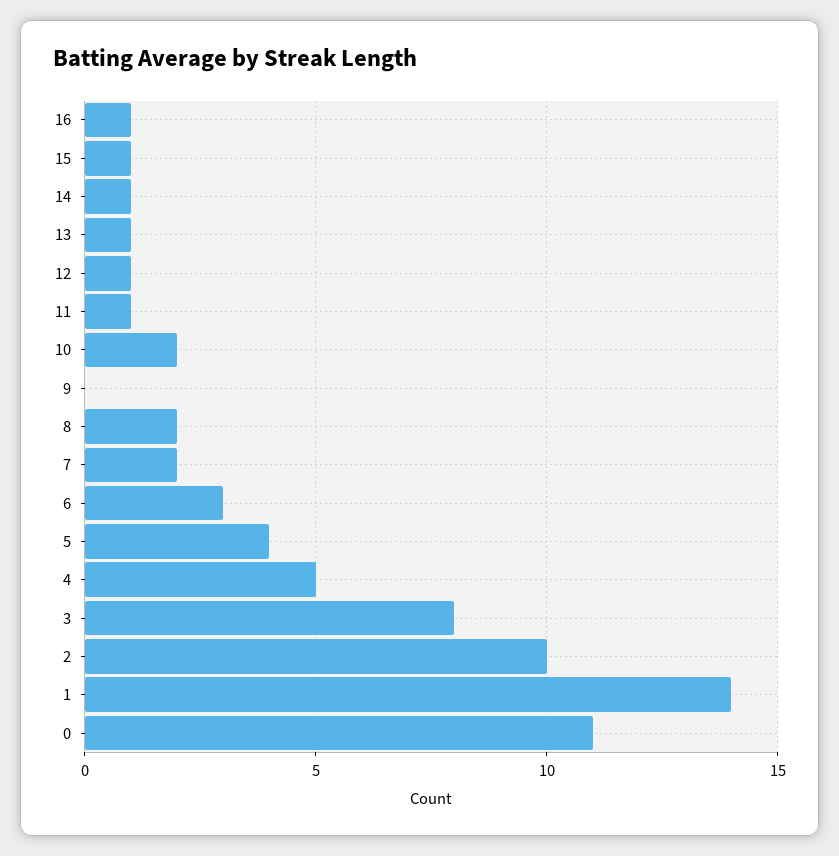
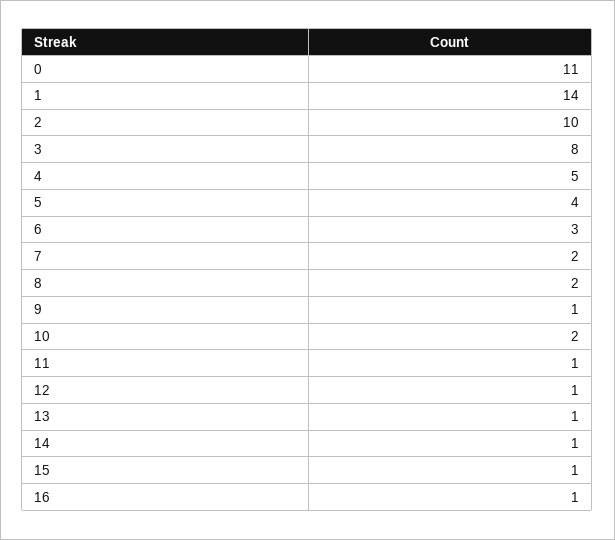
9: 0 -> 1

